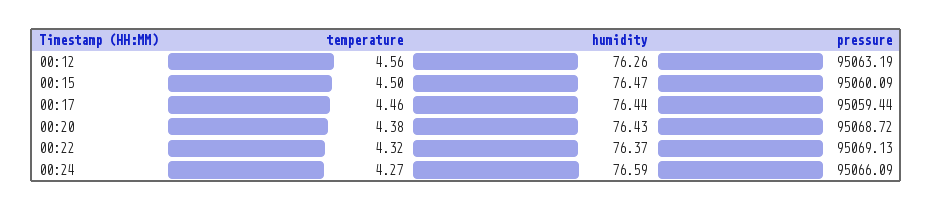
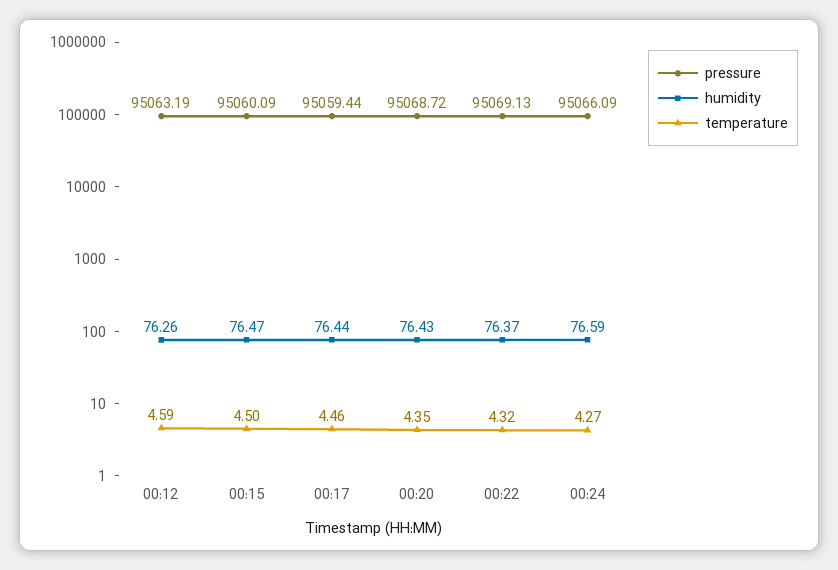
temperature, 00:12: 4.56 -> 4.59
temperature, 00:20: 4.38 -> 4.35

